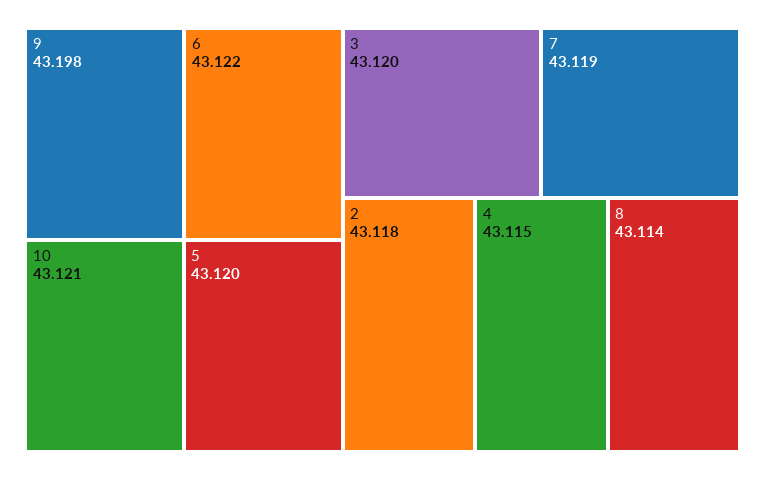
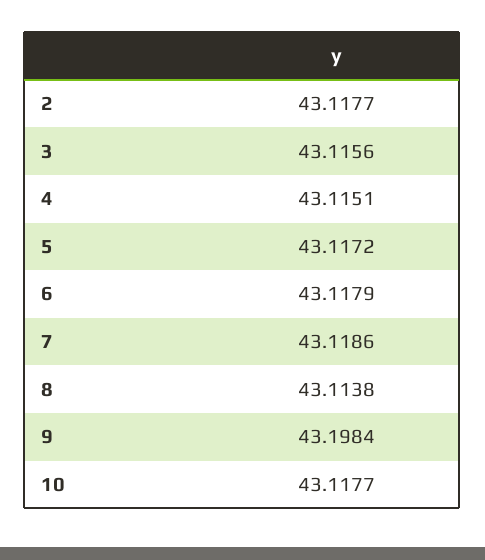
6: 43.122 -> 43.1179
10: 43.121 -> 43.1177
5: 43.12 -> 43.1172
3: 43.12 -> 43.1156

